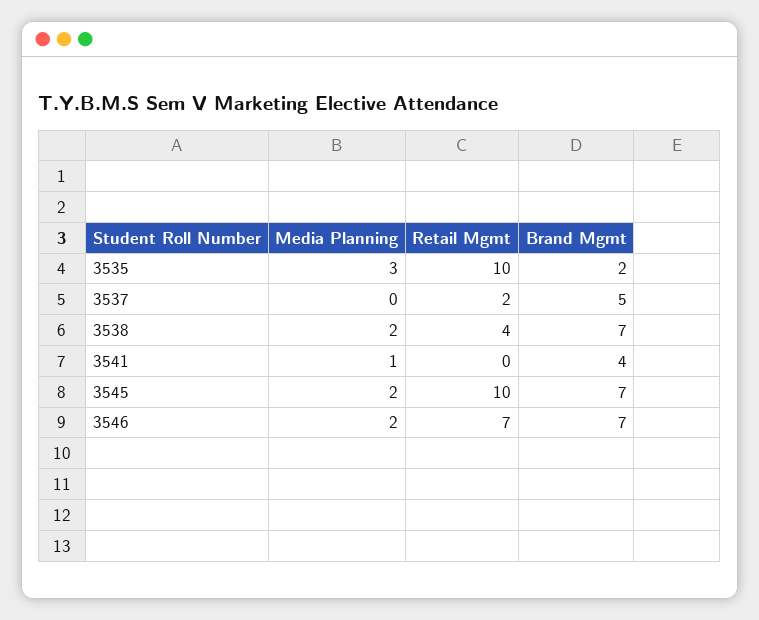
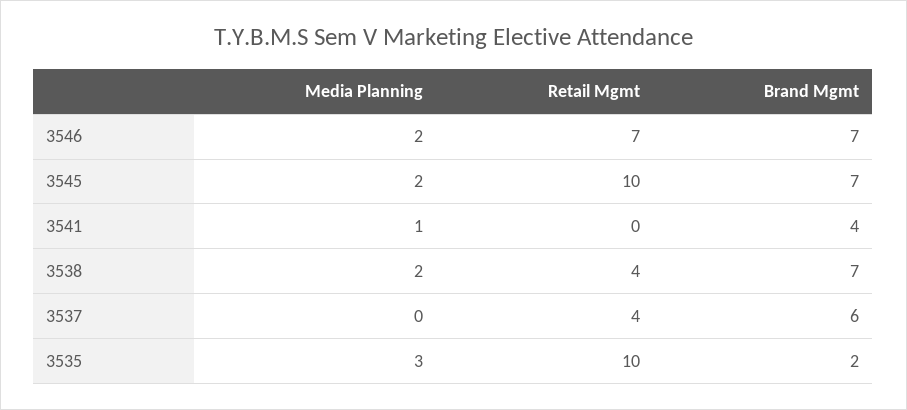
Retail Mgmt, 3537: 2 -> 4
Brand Mgmt, 3537: 5 -> 6

